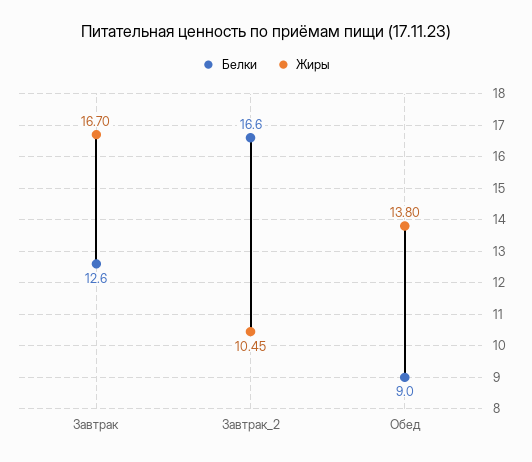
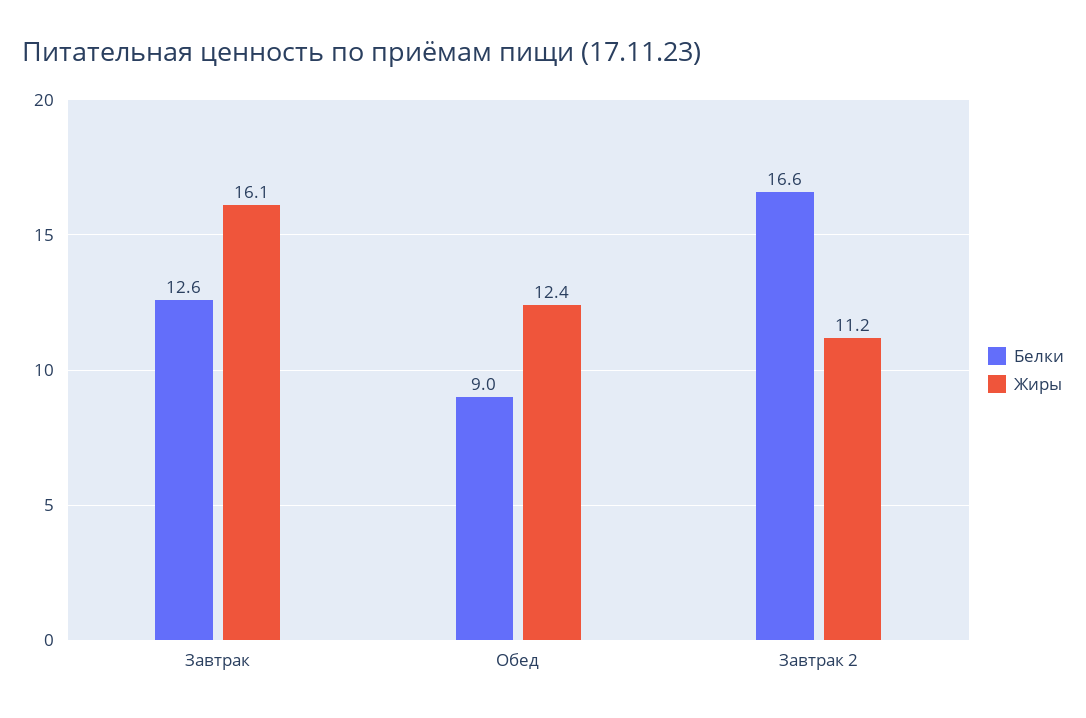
Жиры, Завтрак: 16.7 -> 16.1
Жиры, Завтрак_2: 10.45 -> 11.2
Жиры, Обед: 13.8 -> 12.4

